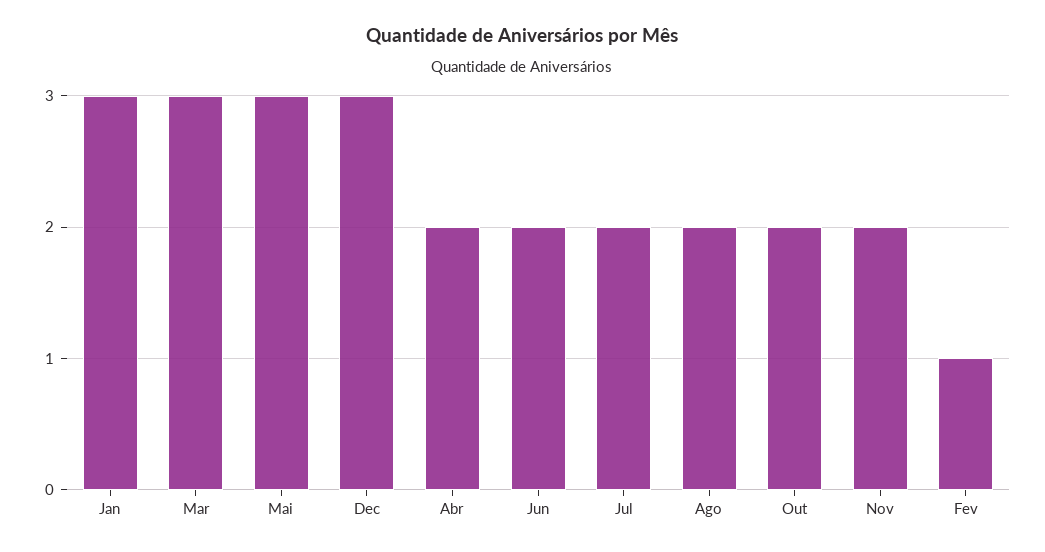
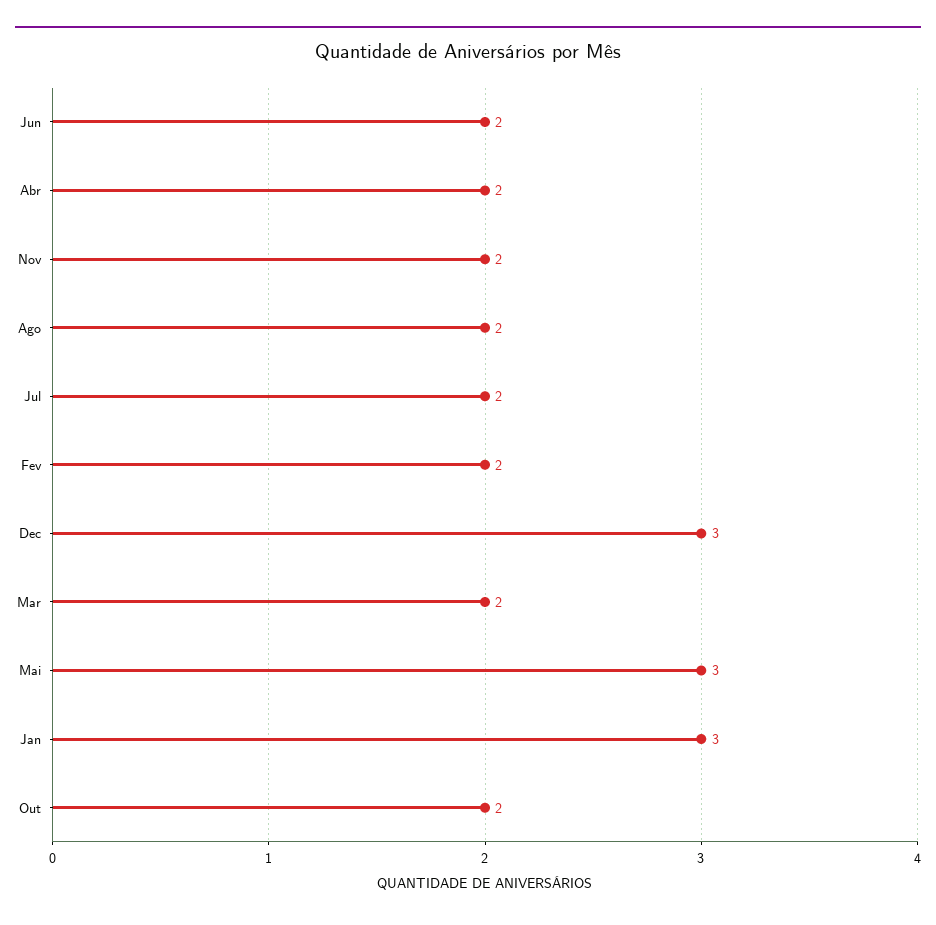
Mar: 3 -> 2
Fev: 1 -> 2

